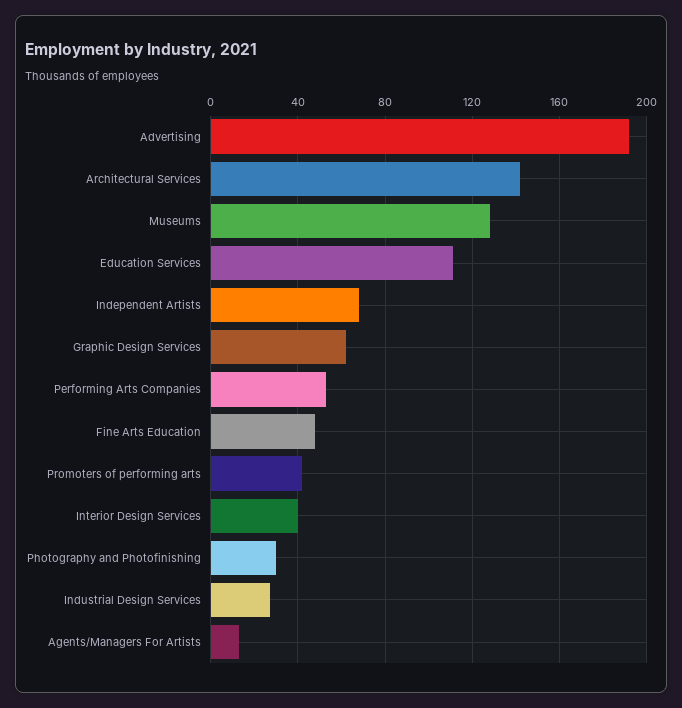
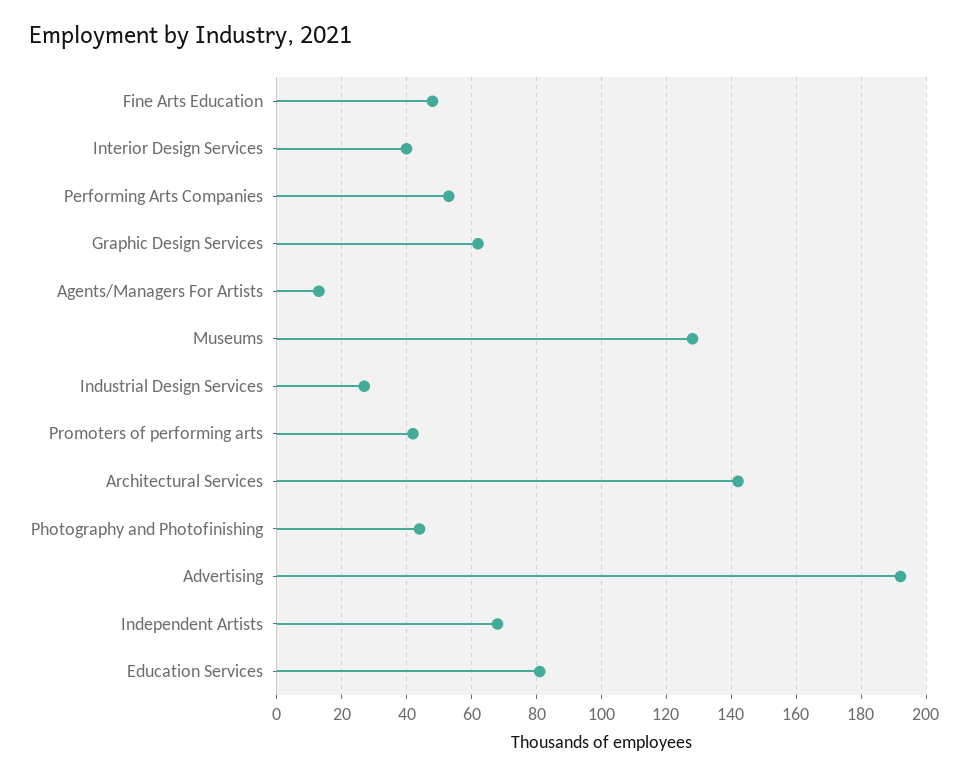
Education Services: 110 -> 80
Photography and Photofinishing: 30 -> 45

